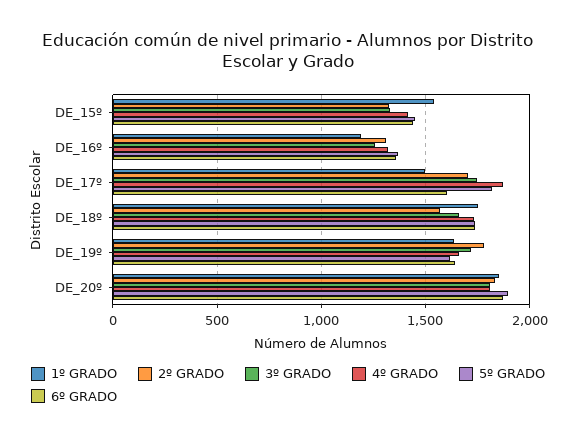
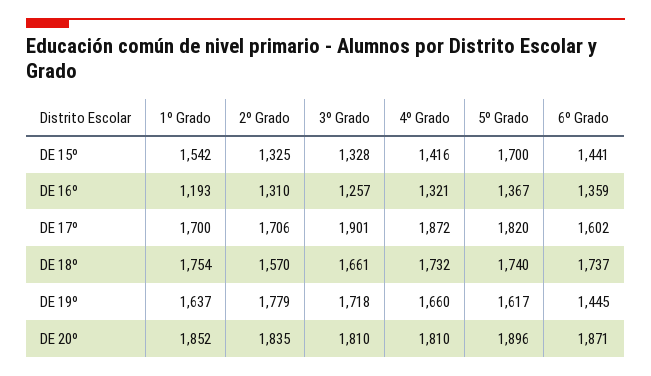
5º GRADO, DE_15º: 1450 -> 1700
1º GRADO, DE_17º: 1500 -> 1700
3º GRADO, DE_17º: 1750 -> 1901
6º GRADO, DE_19º: 1650 -> 1445

